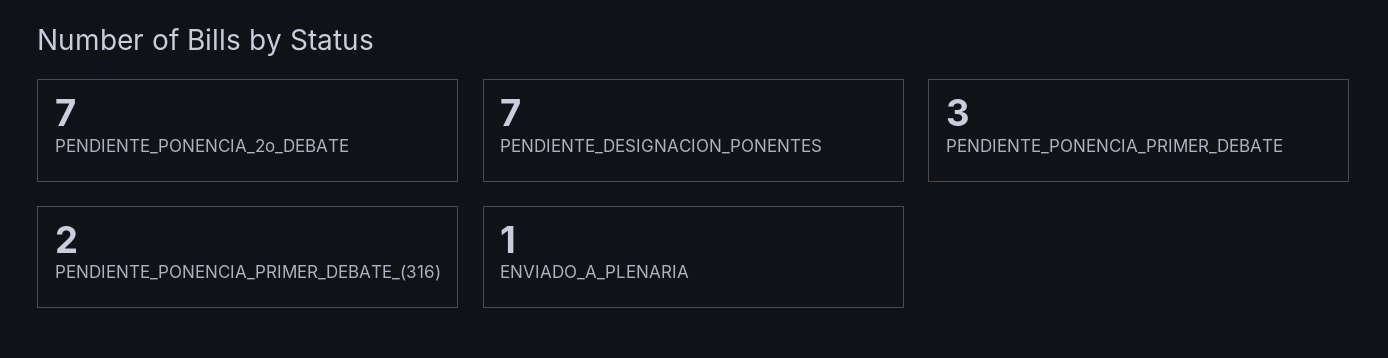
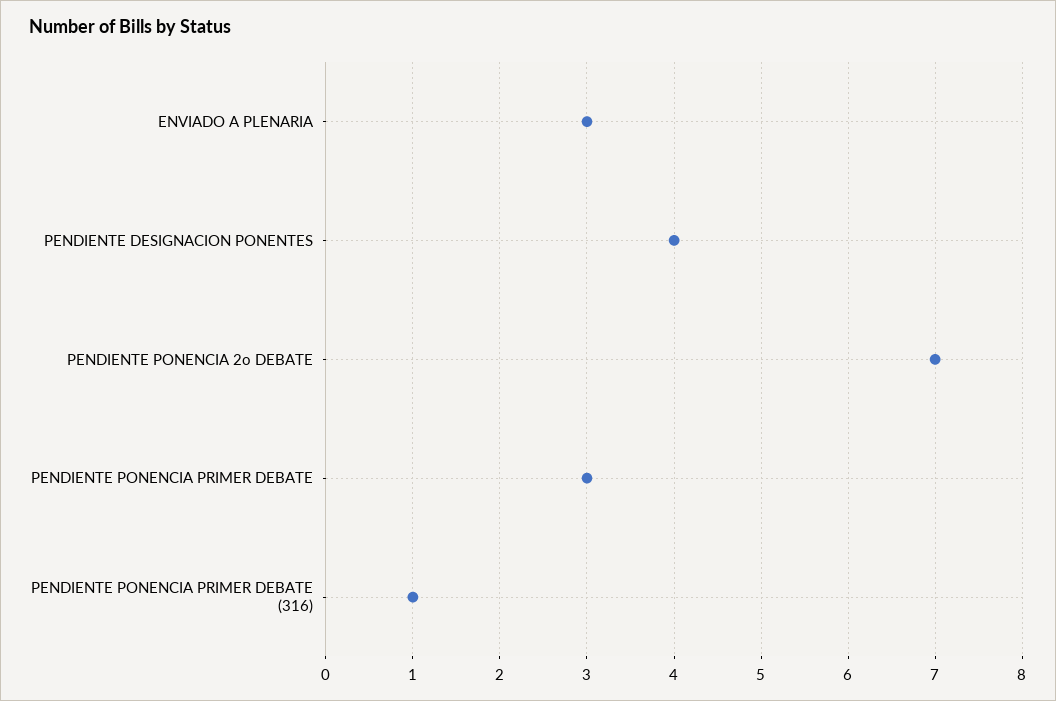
PENDIENTE_DESIGNACION_PONENTES: 7 -> 4
PENDIENTE_PONENCIA_PRIMER_DEBATE_(316): 2 -> 1
ENVIADO_A_PLENARIA: 1 -> 3

